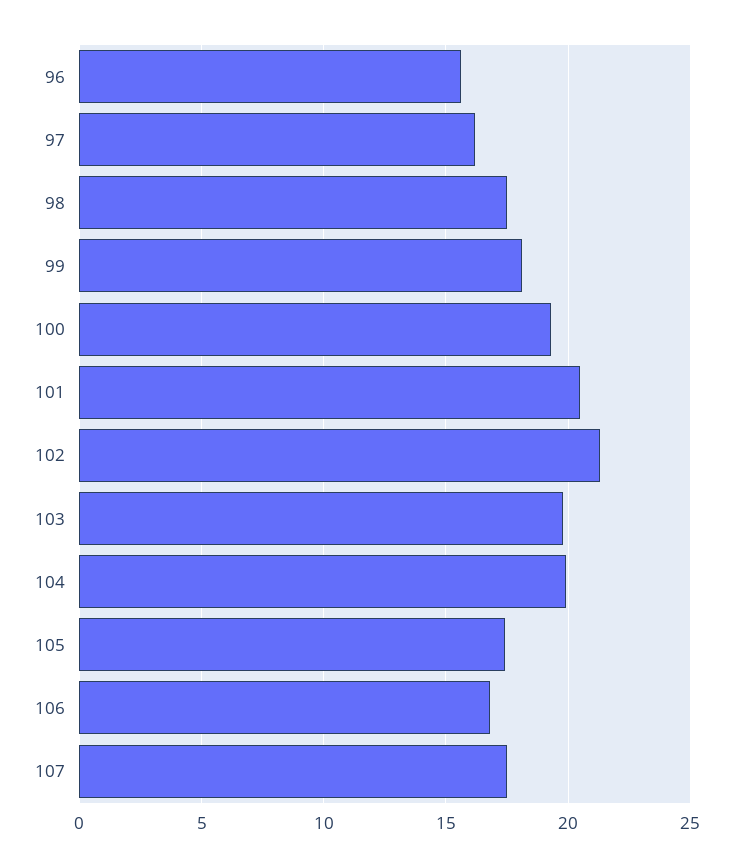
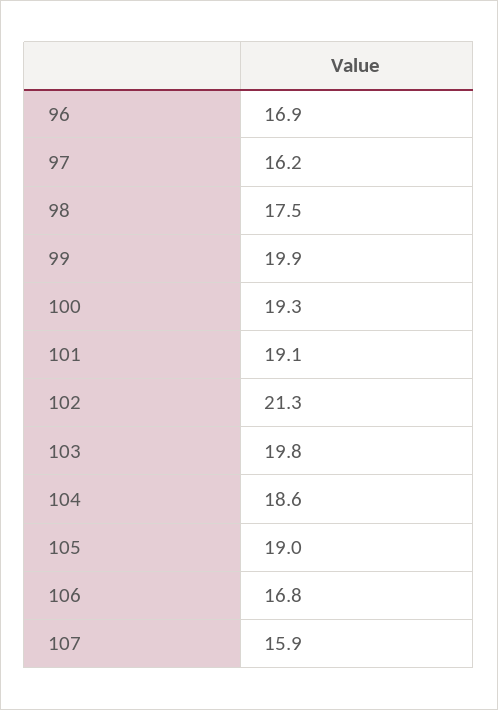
96: 15.5 -> 16.9
99: 18 -> 19.9
101: 20.5 -> 19.1
104: 20 -> 18.6
105: 17.5 -> 19
107: 17.5 -> 15.9

